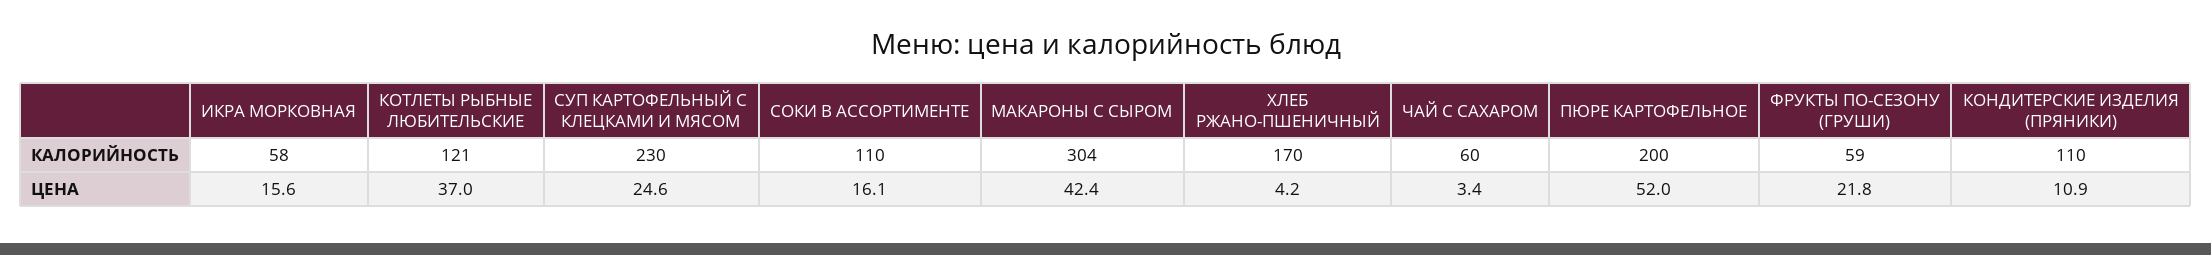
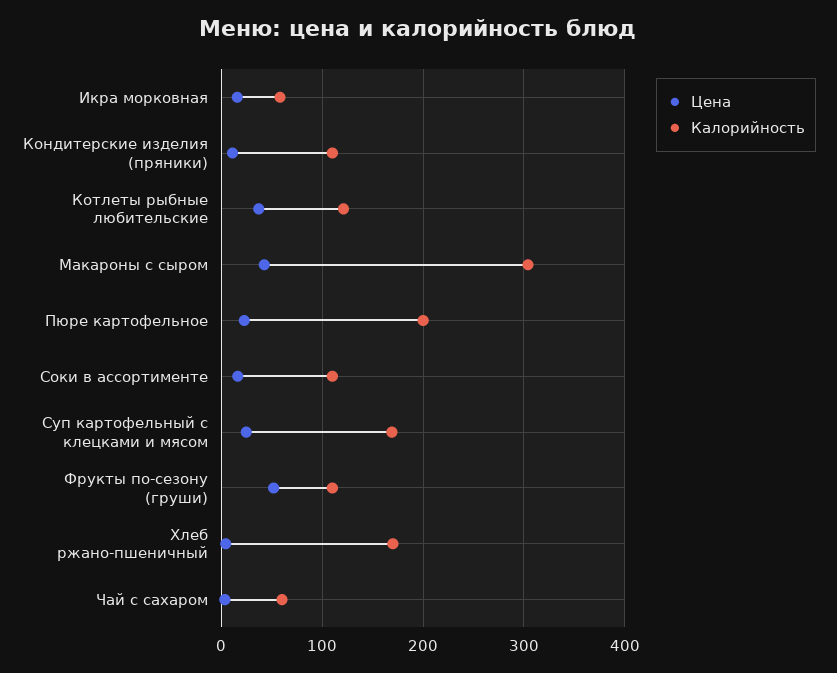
КАЛОРИЙНОСТЬ, СУП КАРТОФЕЛЬНЫЙ С КЛЕЦКАМИ И МЯСОМ: 230 -> 170
КАЛОРИЙНОСТЬ, ФРУКТЫ ПО-СЕЗОНУ (ГРУШИ): 59 -> 110
ЦЕНА, ПЮРЕ КАРТОФЕЛЬНОЕ: 52 -> 20
ЦЕНА, ФРУКТЫ ПО-СЕЗОНУ (ГРУШИ): 21.8 -> 50

